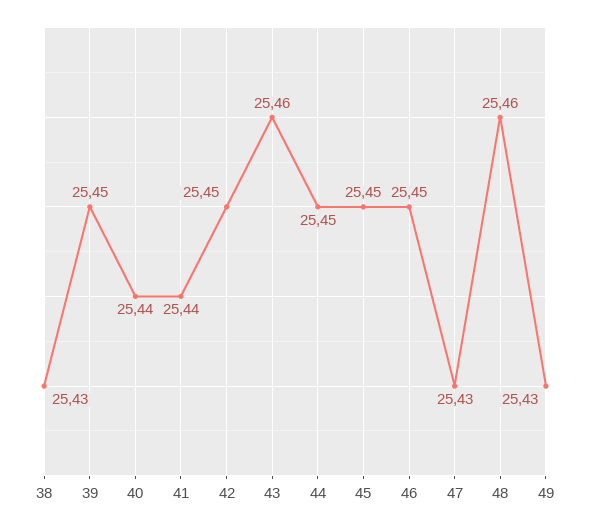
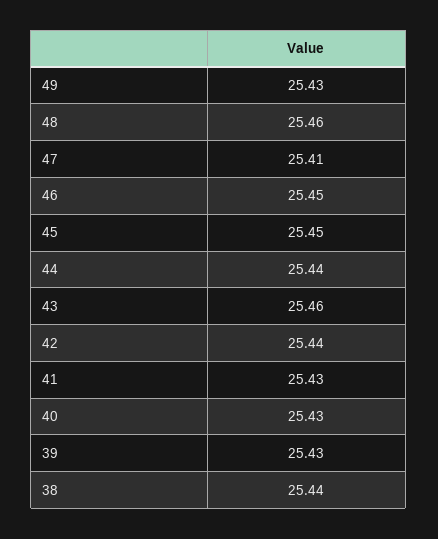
38: 25.43 -> 25.44
39: 25.45 -> 25.43
40: 25.44 -> 25.43
41: 25.44 -> 25.43
42: 25.45 -> 25.44
44: 25.45 -> 25.44
47: 25.43 -> 25.41

